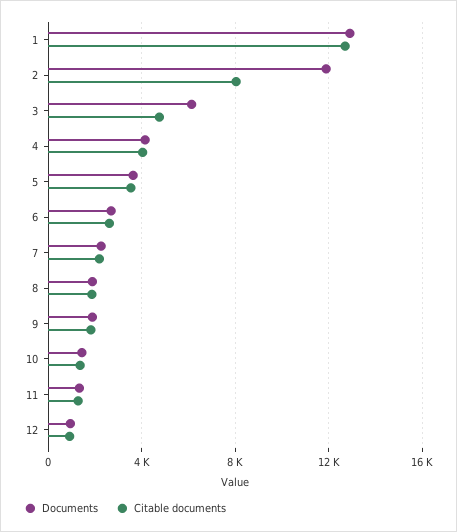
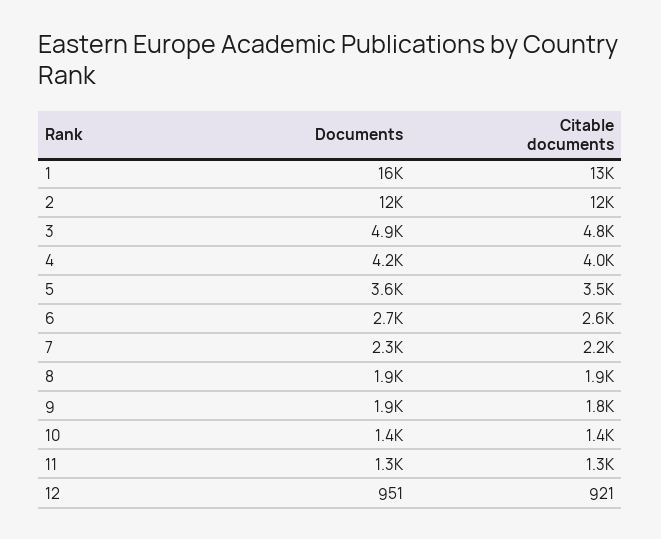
Documents, 1: 13000 -> 16000
Citable documents, 2: 8000 -> 12000
Documents, 3: 6000 -> 4900

